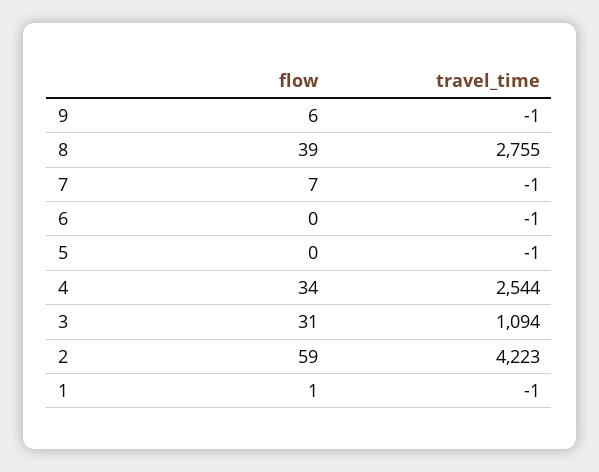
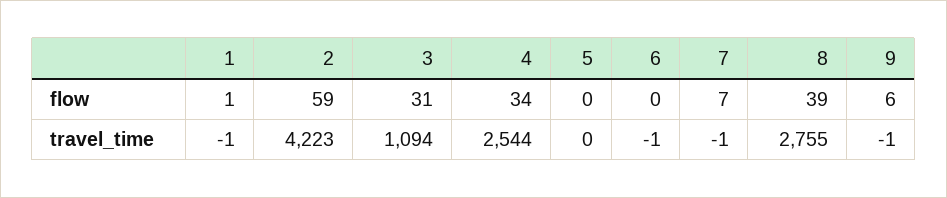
travel_time, 5: -1 -> 0

